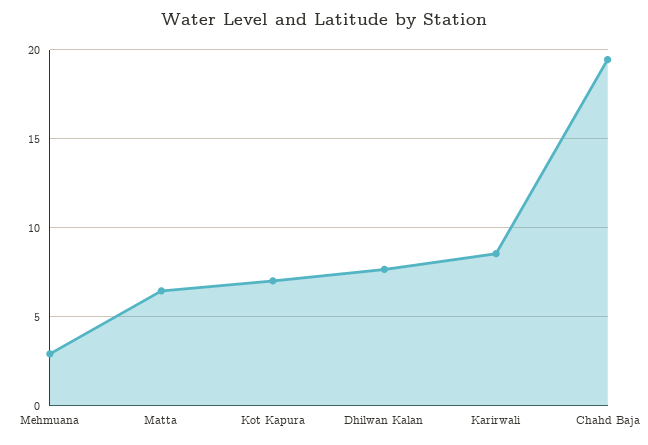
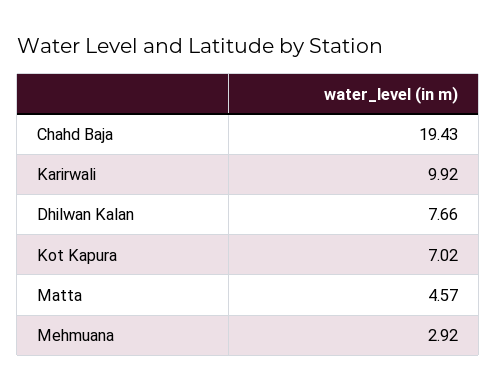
Matta: 6.5 -> 4.57
Karirwali: 8.5 -> 9.92

